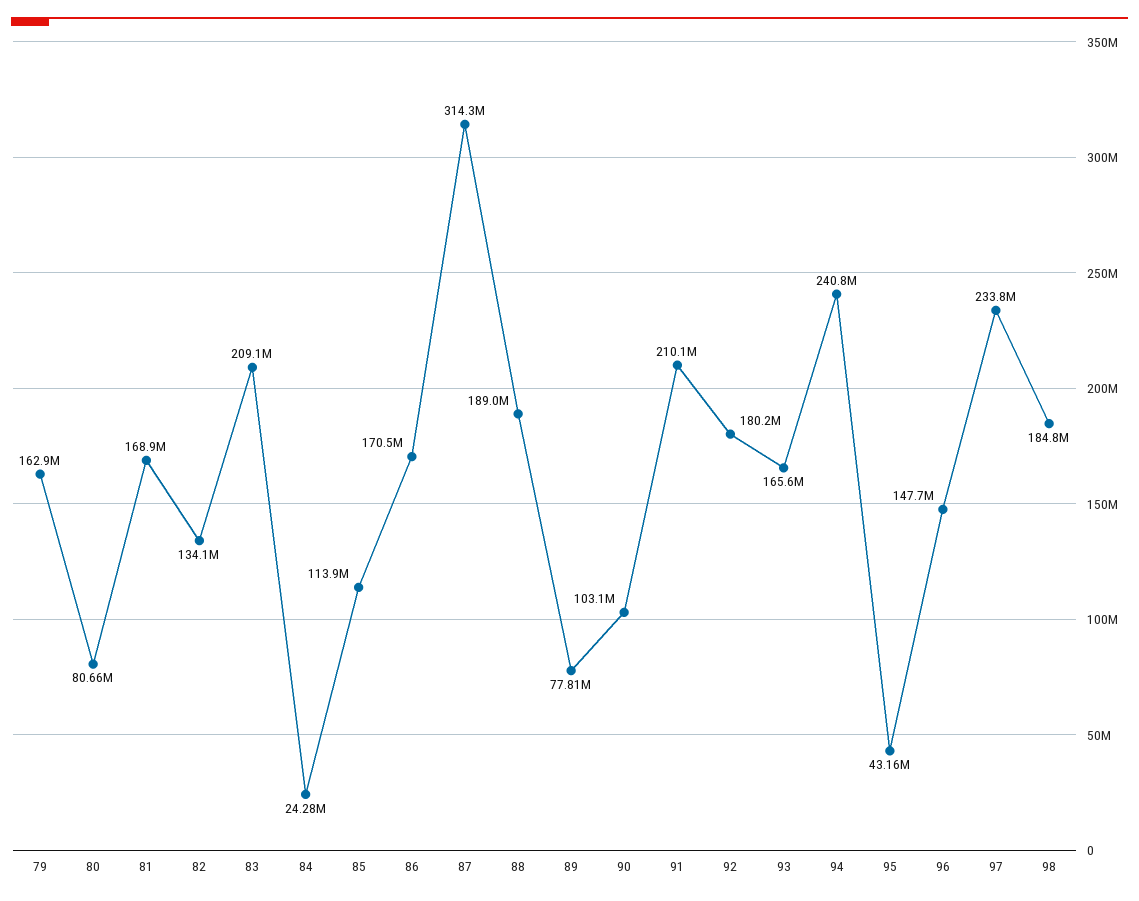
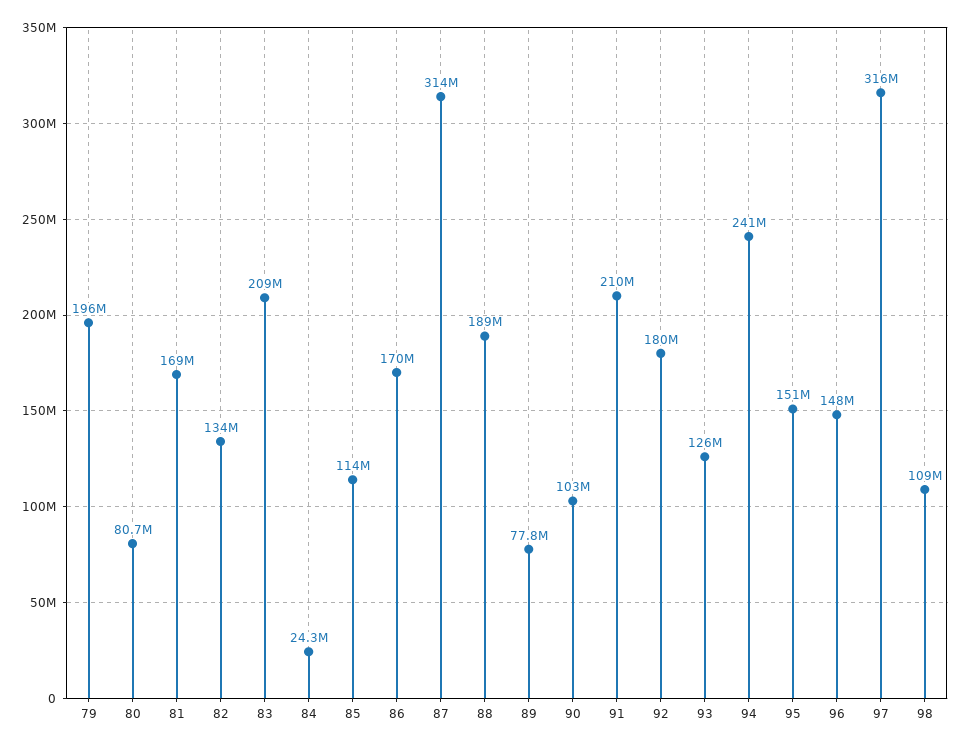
79: 162900000 -> 196000000
93: 165600000 -> 126000000
95: 43160000 -> 151000000
97: 233800000 -> 316000000
98: 184800000 -> 109000000

